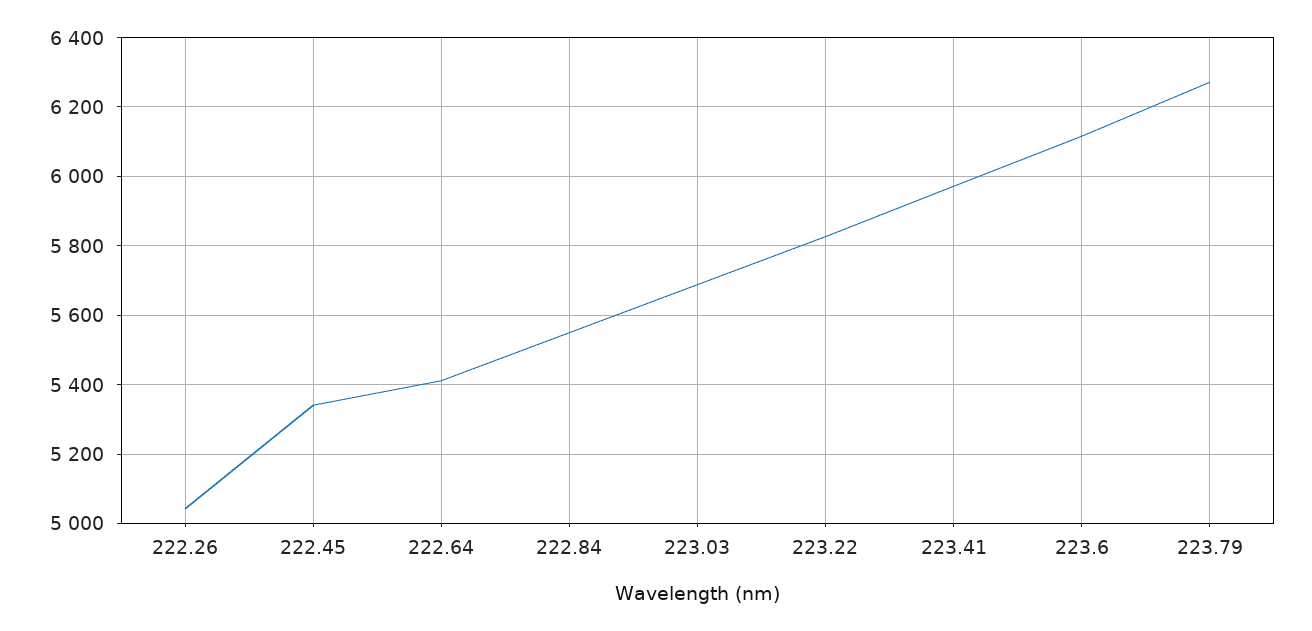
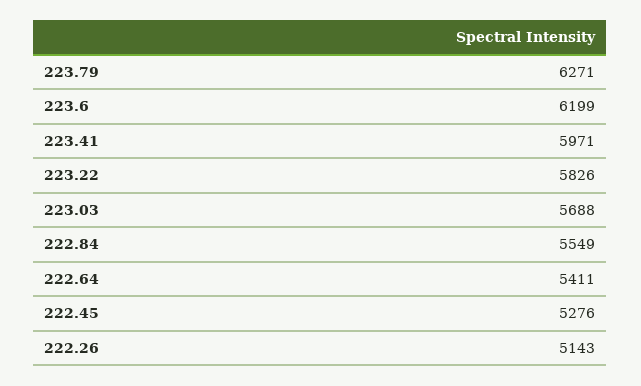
222.26: 5040 -> 5143
222.45: 5340 -> 5276
223.6: 6120 -> 6199

